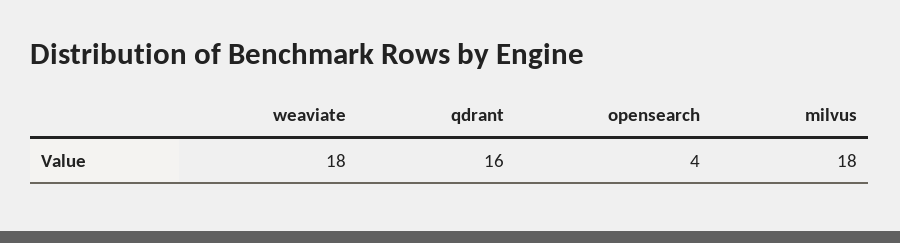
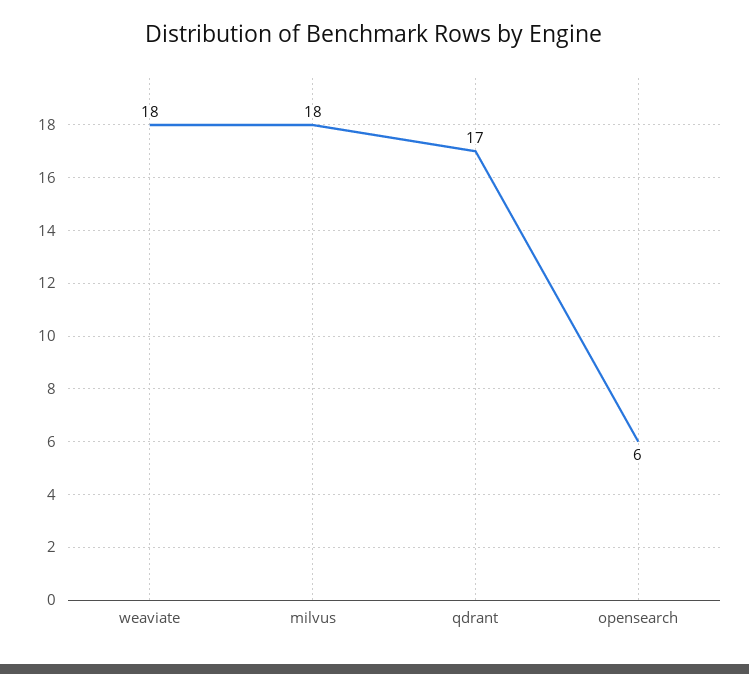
qdrant: 16 -> 17
opensearch: 4 -> 6

